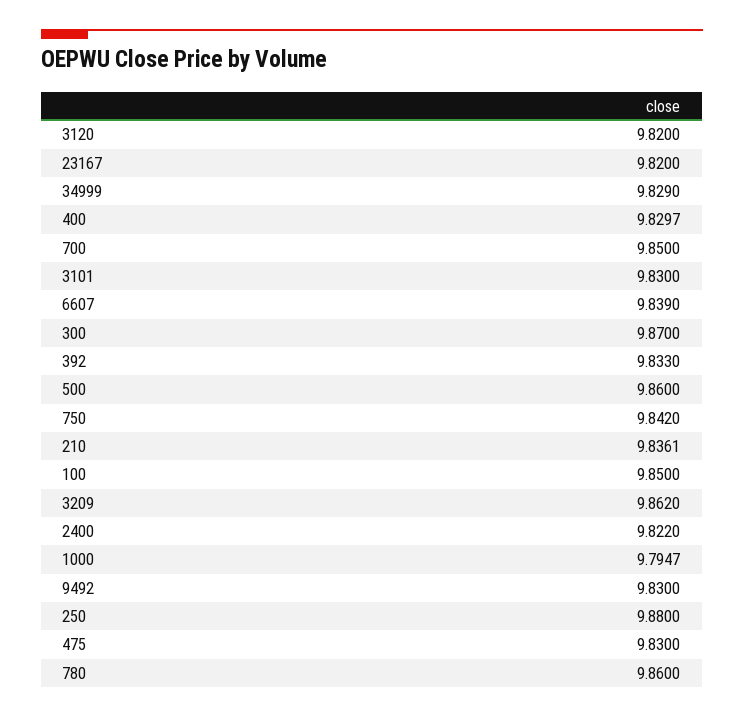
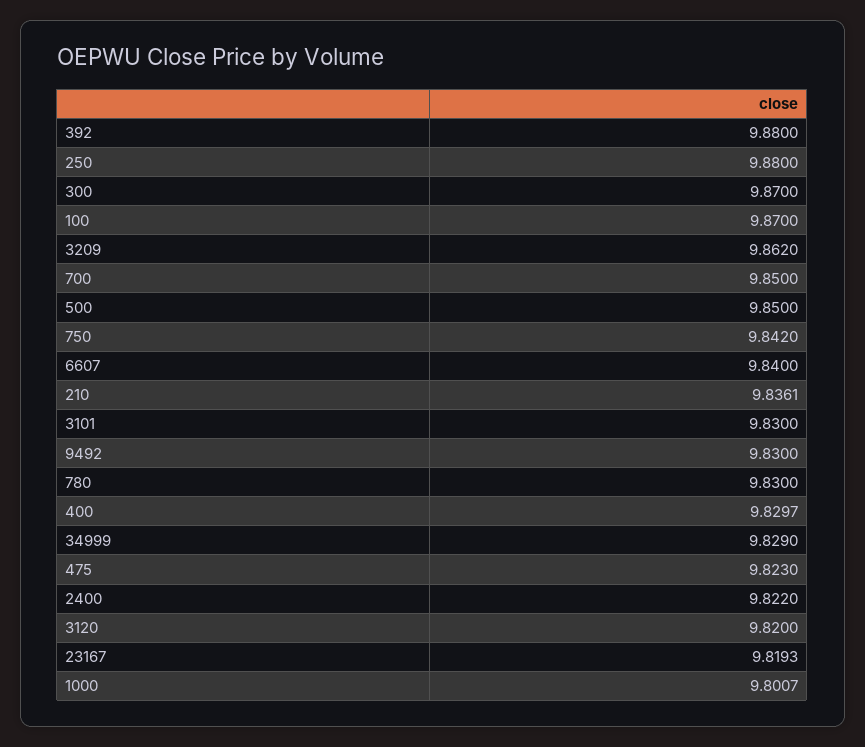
23167: 9.82 -> 9.8193
6607: 9.839 -> 9.84
392: 9.833 -> 9.88
500: 9.86 -> 9.85
100: 9.85 -> 9.87
1000: 9.7947 -> 9.8007
475: 9.83 -> 9.823
780: 9.86 -> 9.83

